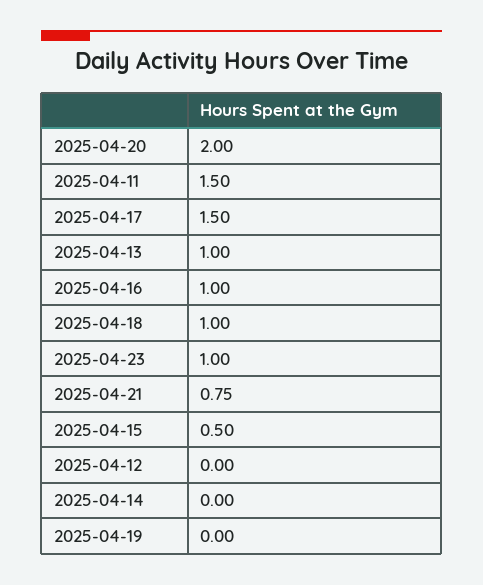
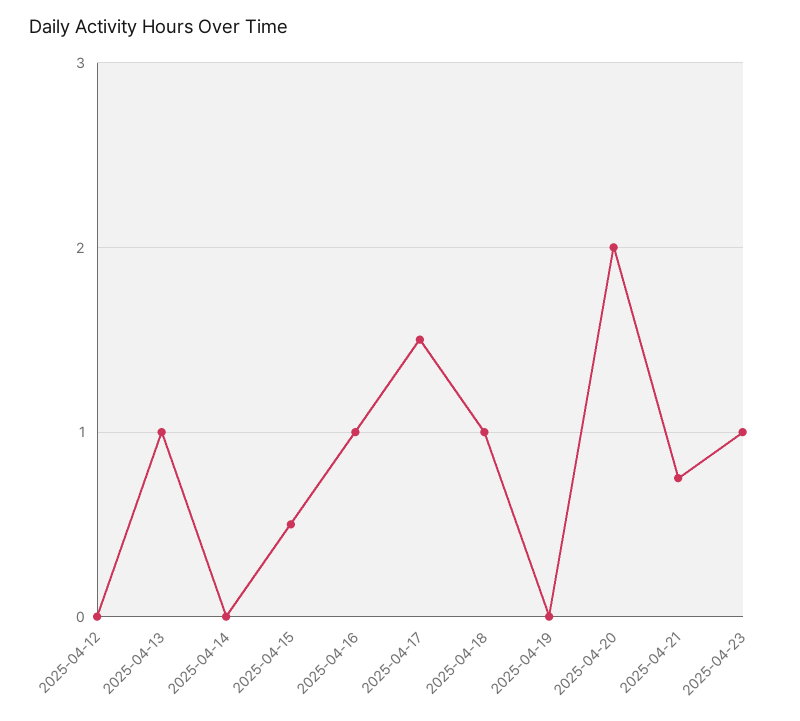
2025-04-11: 1.5 -> none

